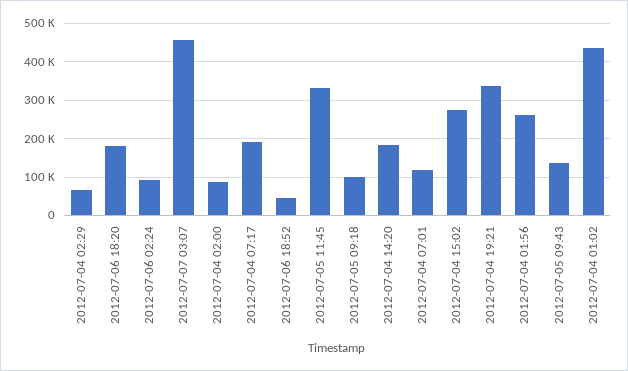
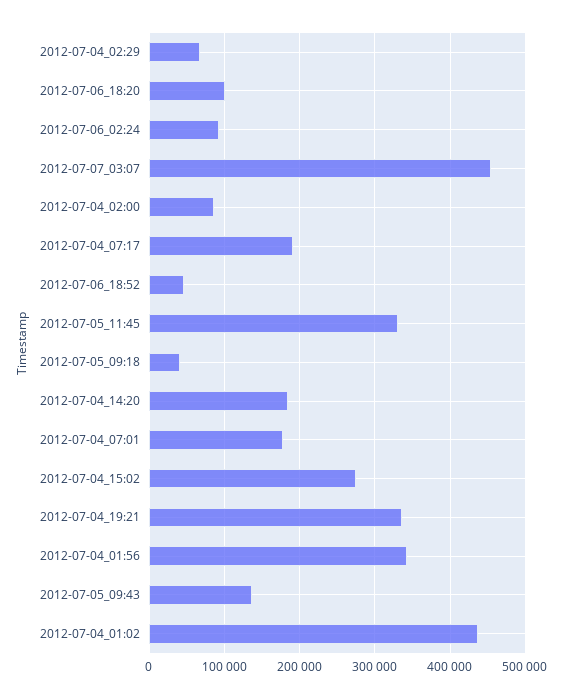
2012-07-06 18:20: 180000 -> 100000
2012-07-05 09:18: 100000 -> 40000
2012-07-04 07:01: 120000 -> 180000
2012-07-04 01:56: 260000 -> 340000

